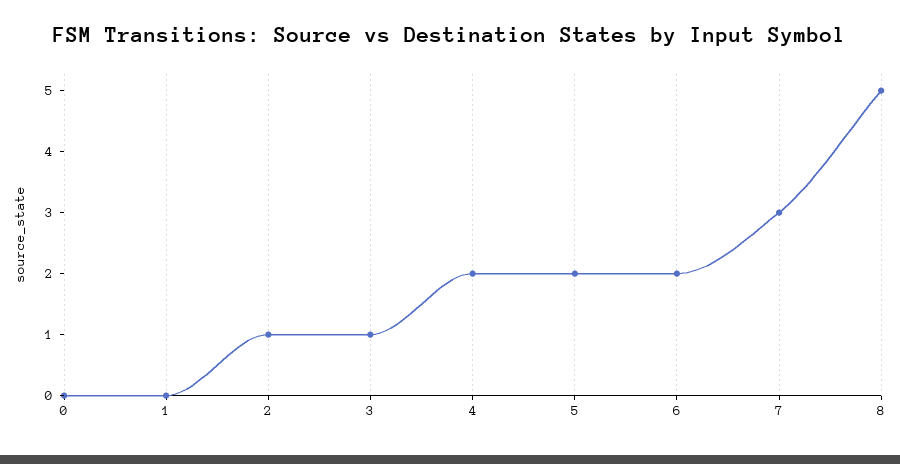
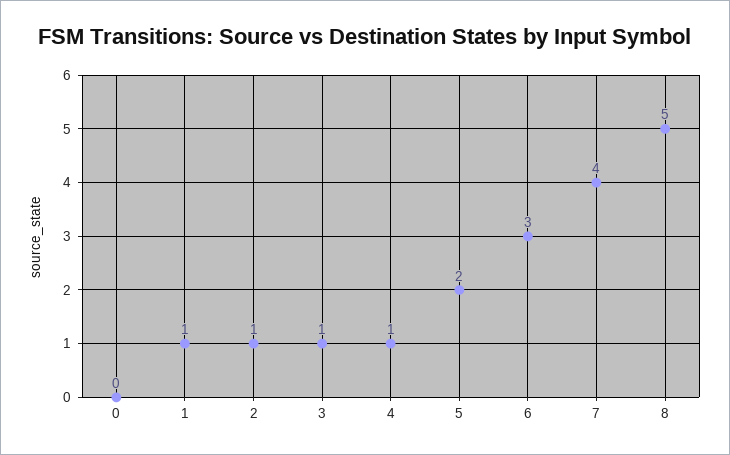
1: 0 -> 1
4: 2 -> 1
6: 2 -> 3
7: 3 -> 4

